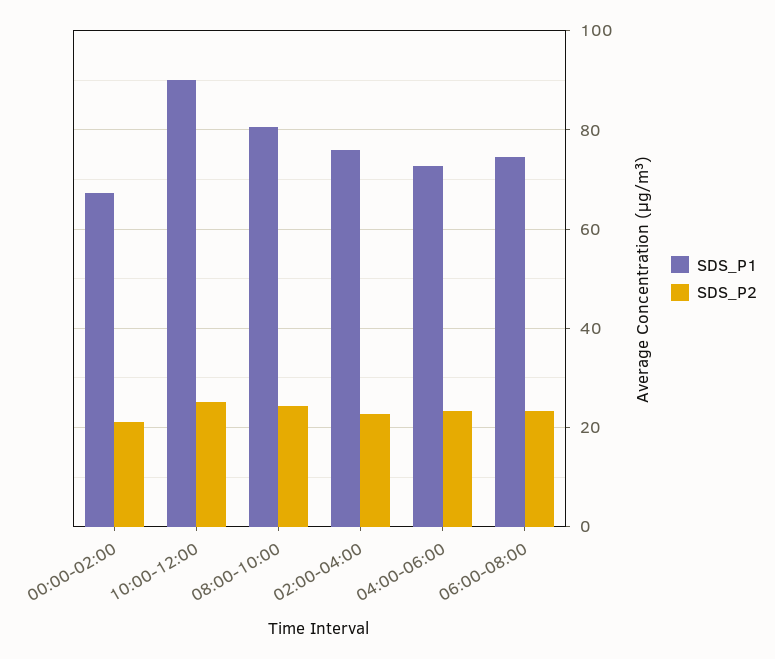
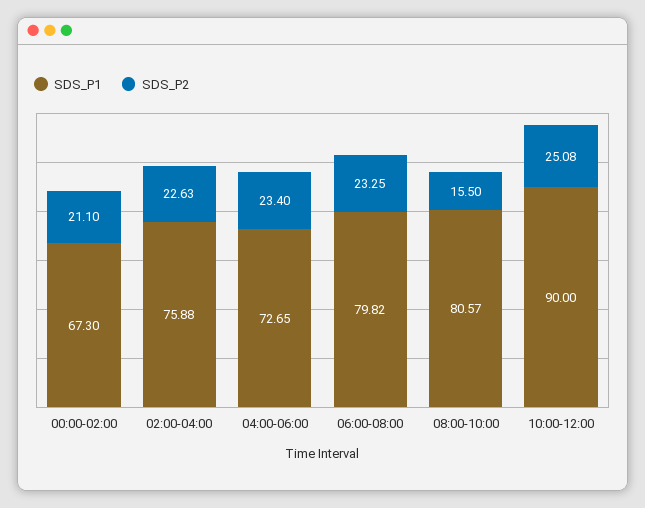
SDS_P2, 08:00-10:00: 24 -> 15.5
SDS_P1, 06:00-08:00: 74 -> 79.82

